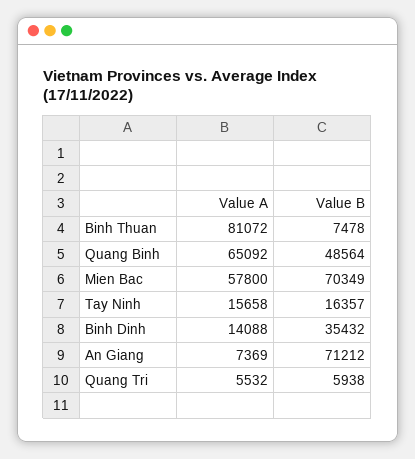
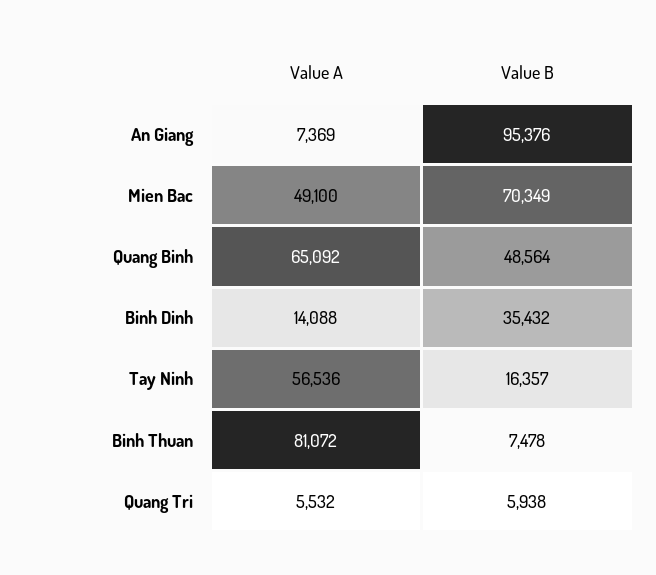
Value A, Mien Bac: 57800 -> 49100
Value A, Tay Ninh: 15658 -> 56536
Value B, An Giang: 71212 -> 95376

